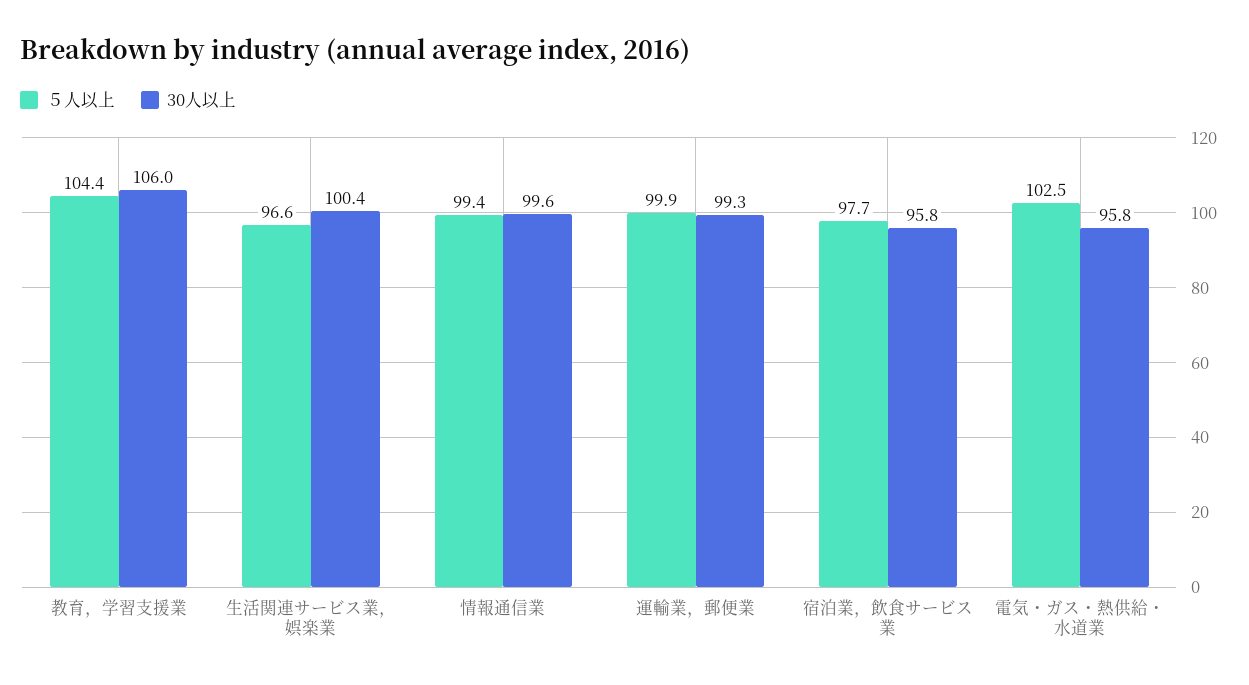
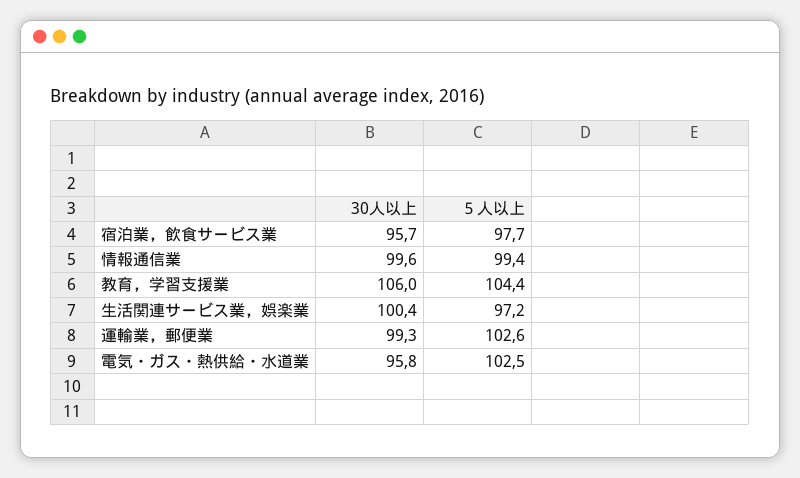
５人以上, 生活関連サービス業，娯楽業: 96.6 -> 97.2
５人以上, 運輸業，郵便業: 99.9 -> 102.6
30人以上, 宿泊業，飲食サービス業: 95.8 -> 95.7

